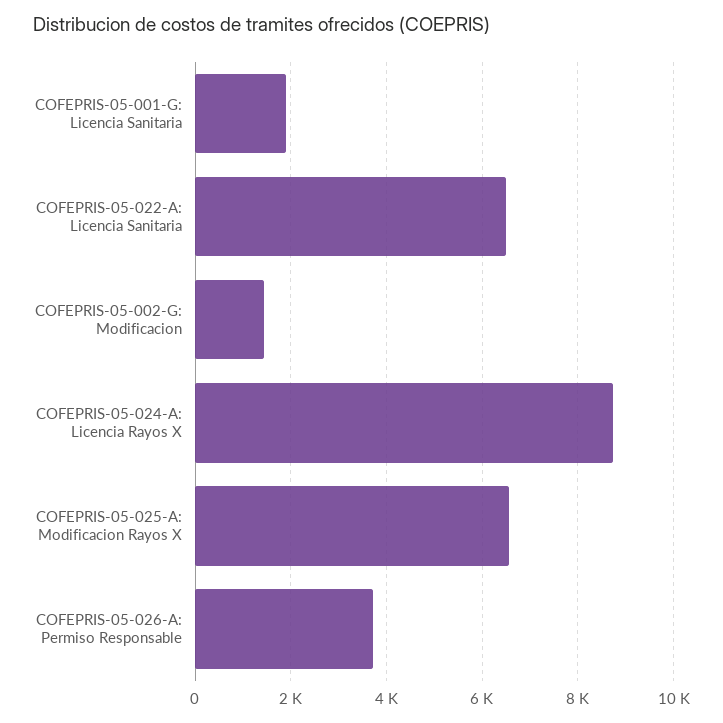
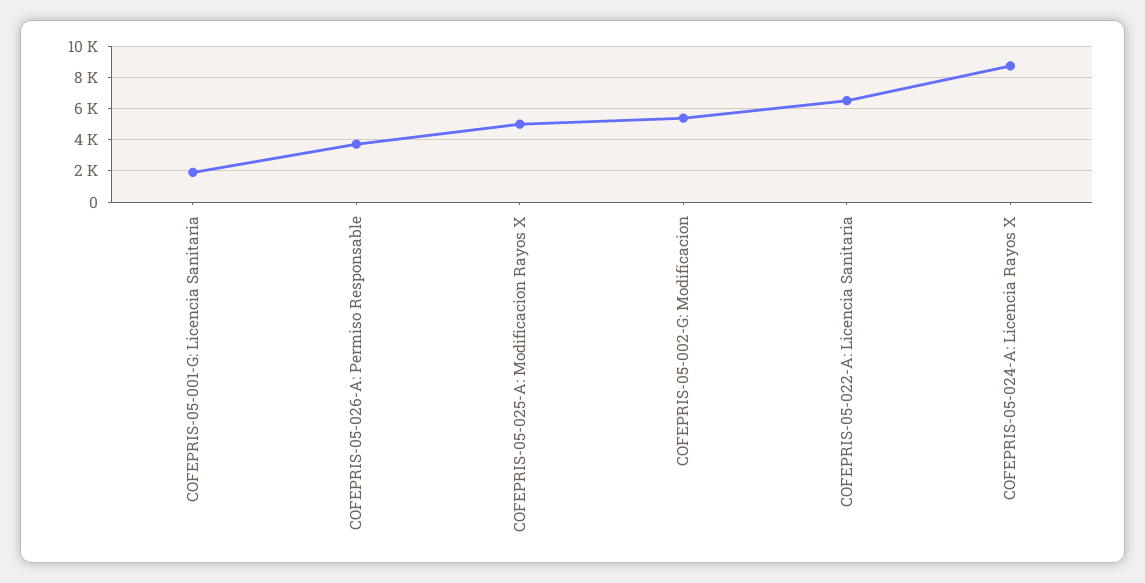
COFEPRIS-05-002-G: Modificacion: 1400 -> 5500
COFEPRIS-05-025-A: Modificacion Rayos X: 6600 -> 5000

